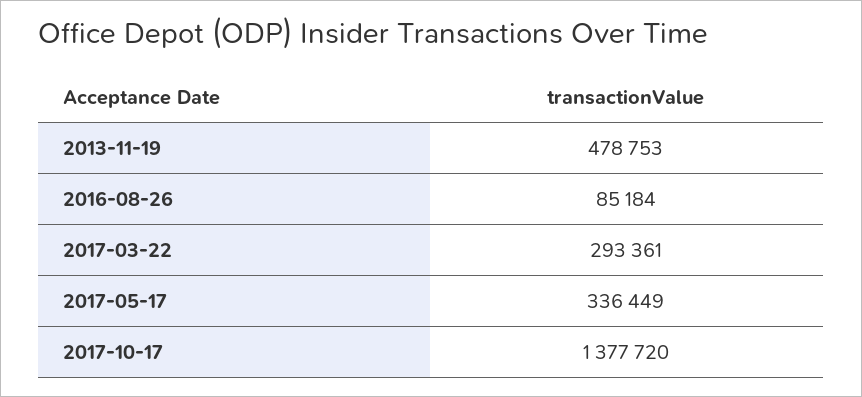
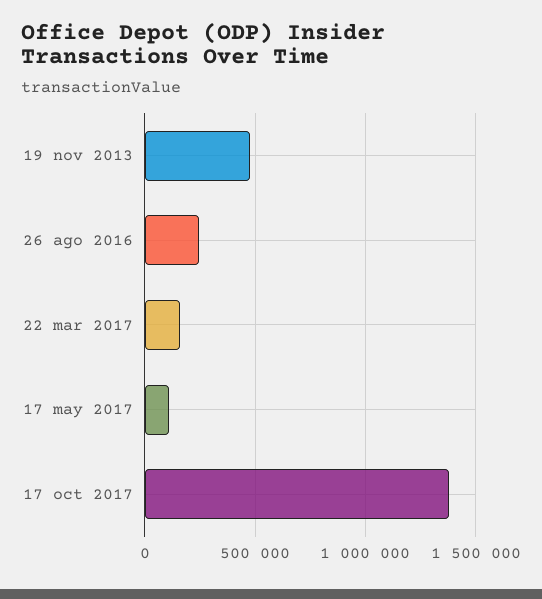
2016-08-26: 85184 -> 250000
2017-03-22: 293361 -> 150000
2017-05-17: 336449 -> 100000

